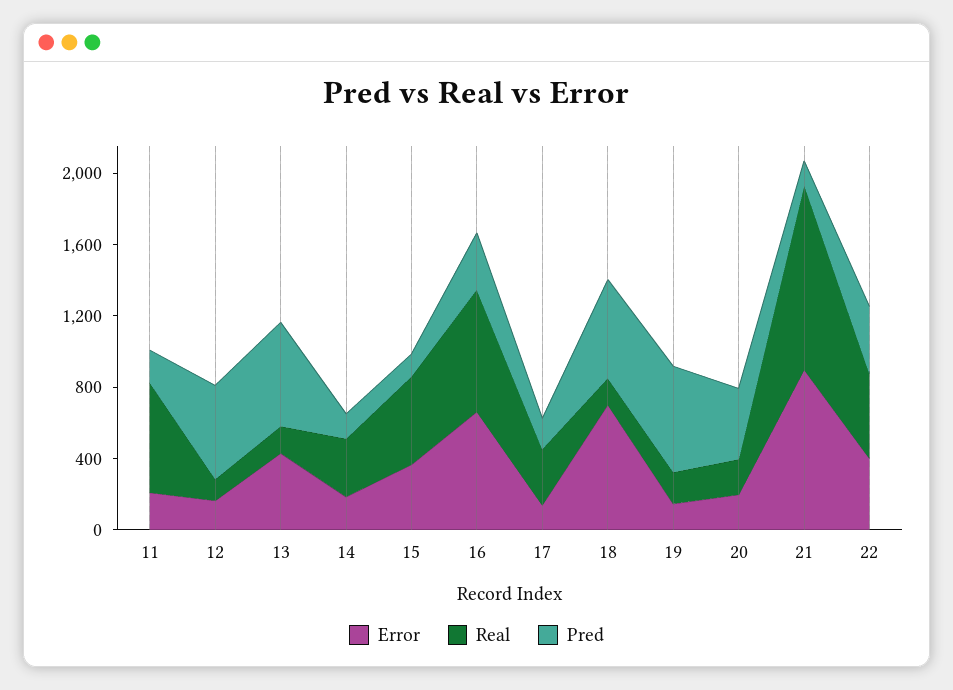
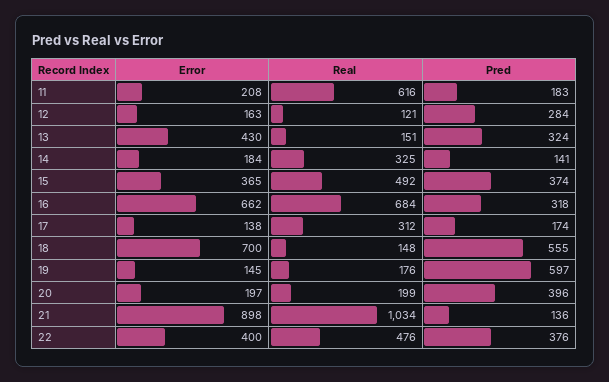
Pred, 12: 500 -> 284
Pred, 13: 600 -> 324
Pred, 15: 100 -> 374

